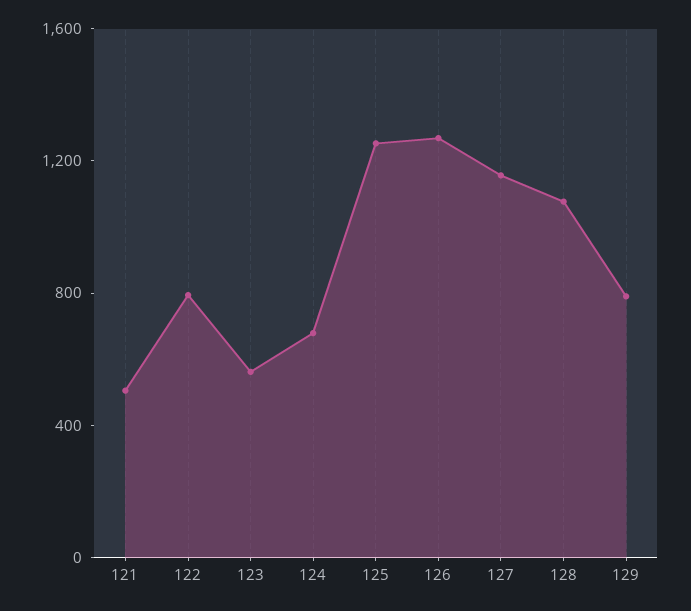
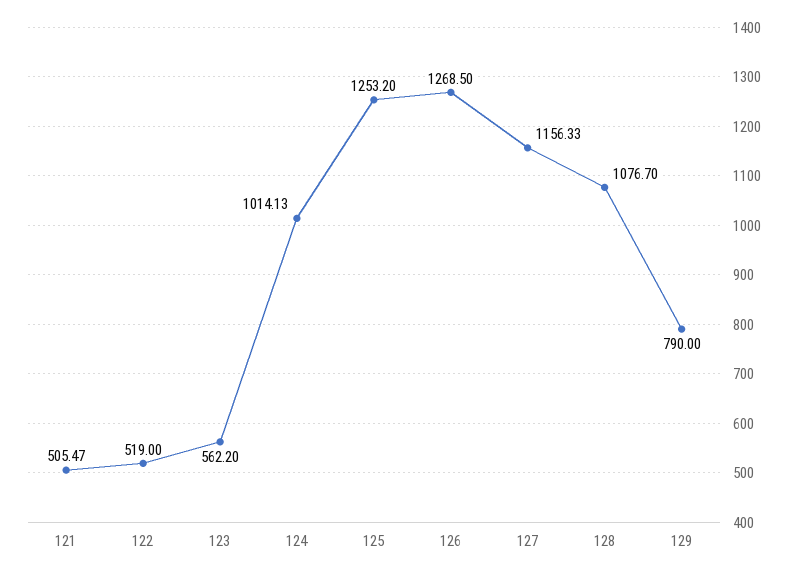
122: 800 -> 519
124: 700 -> 1014.13

